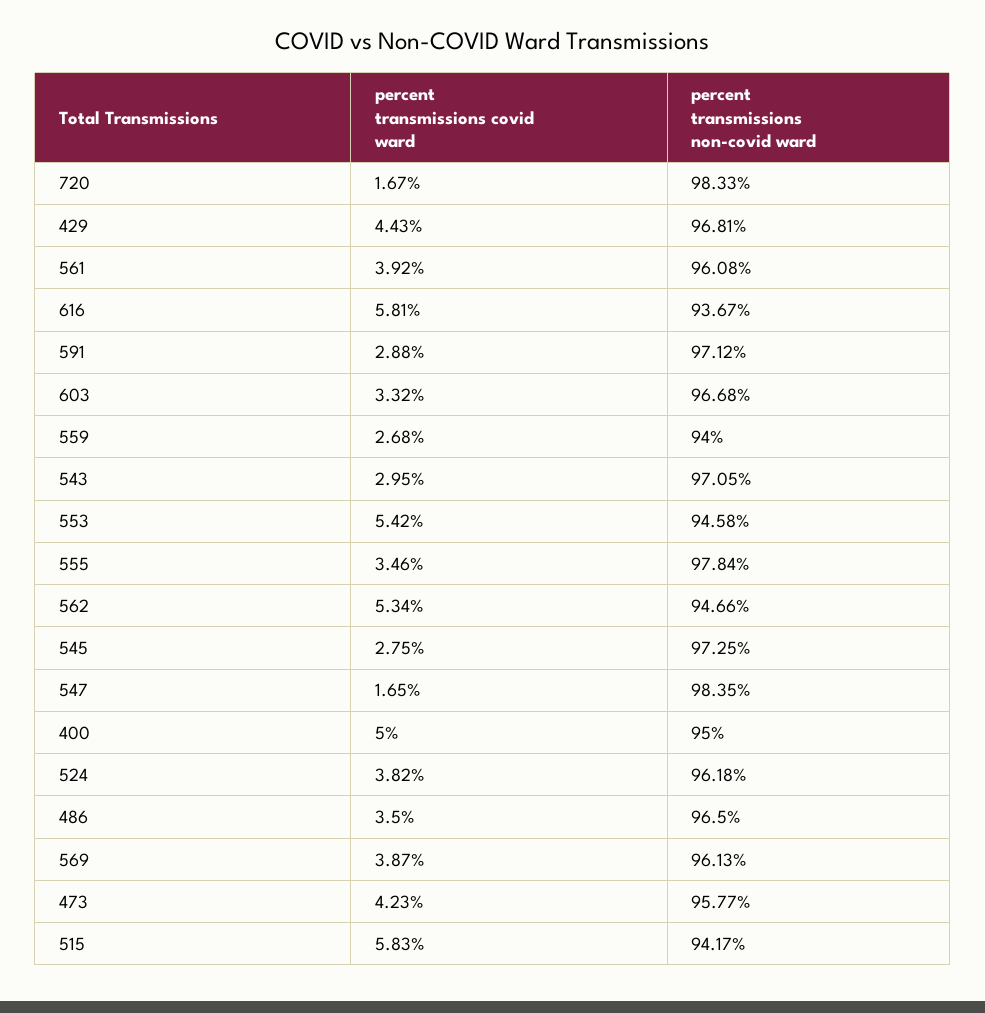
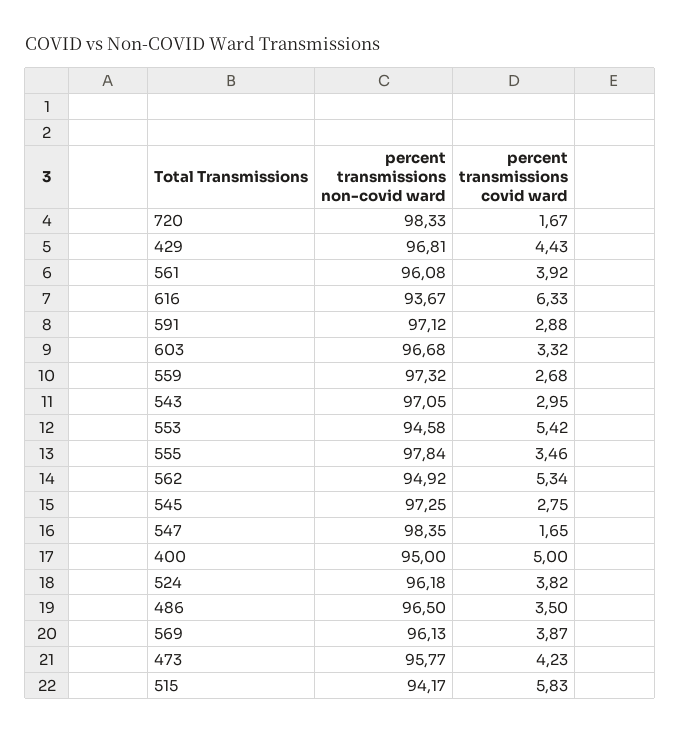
percent transmissions covid ward, 616: 5.81 -> 6.33
percent transmissions non-covid ward, 559: 94 -> 97.32
percent transmissions non-covid ward, 562: 94.66 -> 94.92

